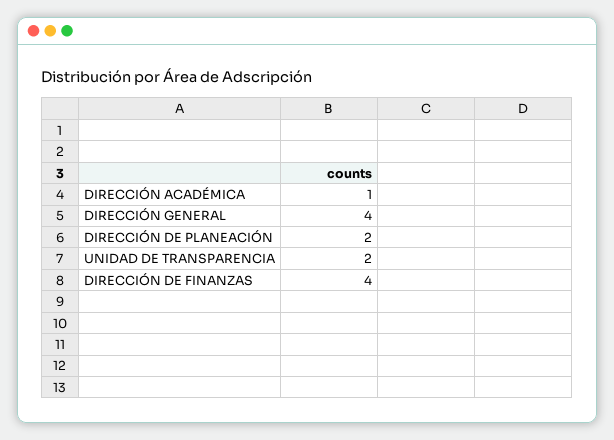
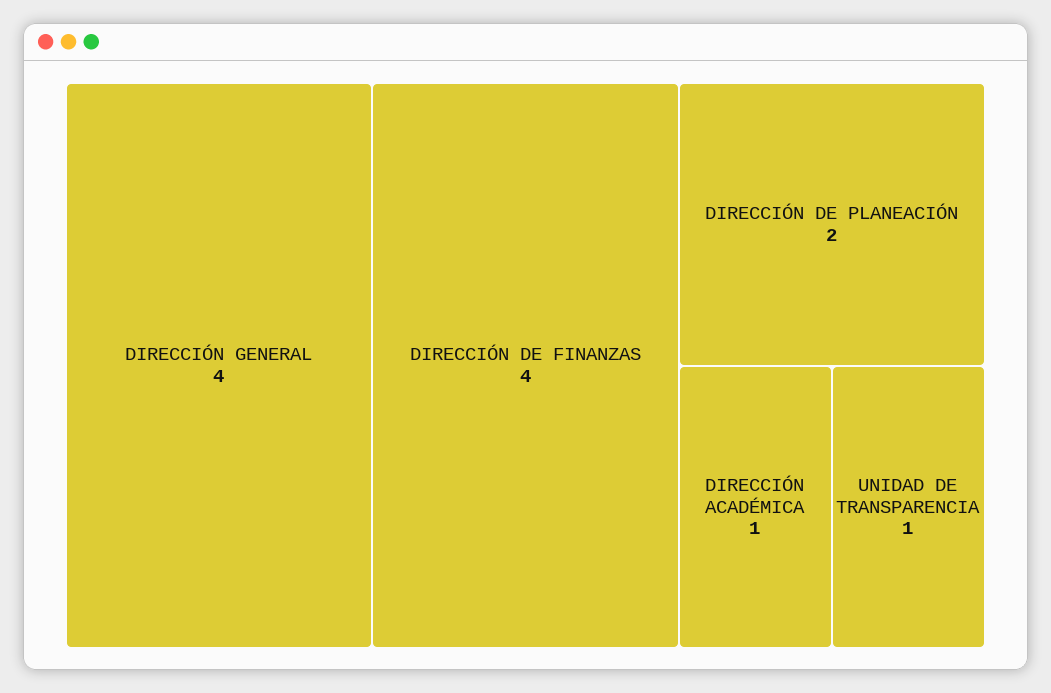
UNIDAD DE TRANSPARENCIA: 2 -> 1

